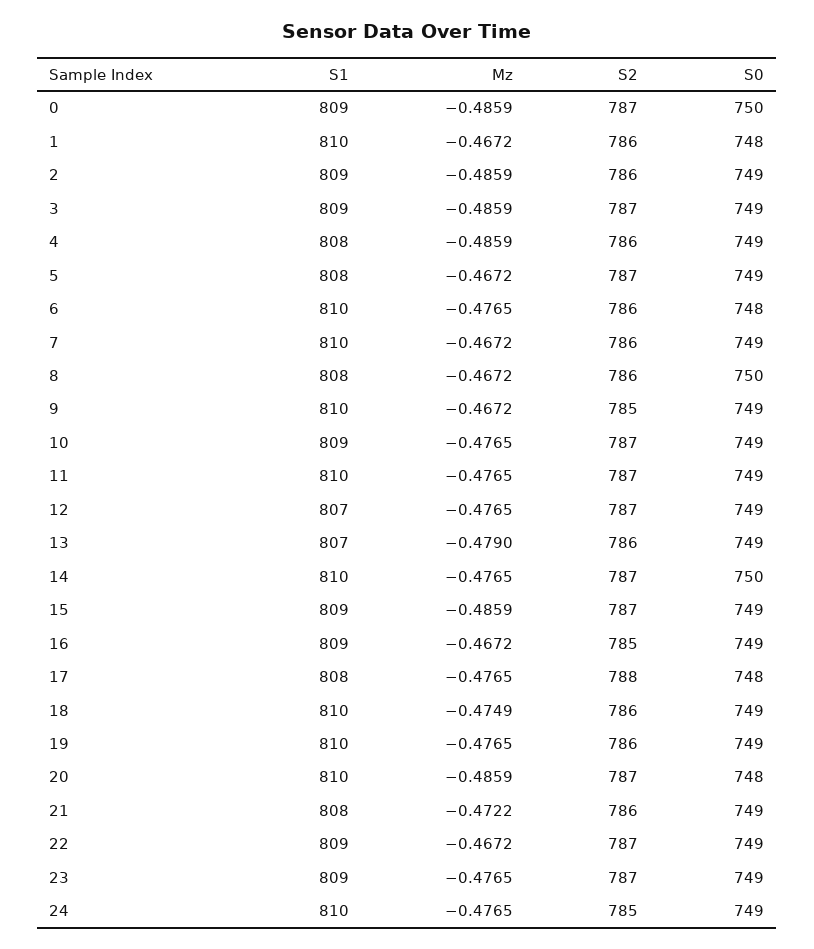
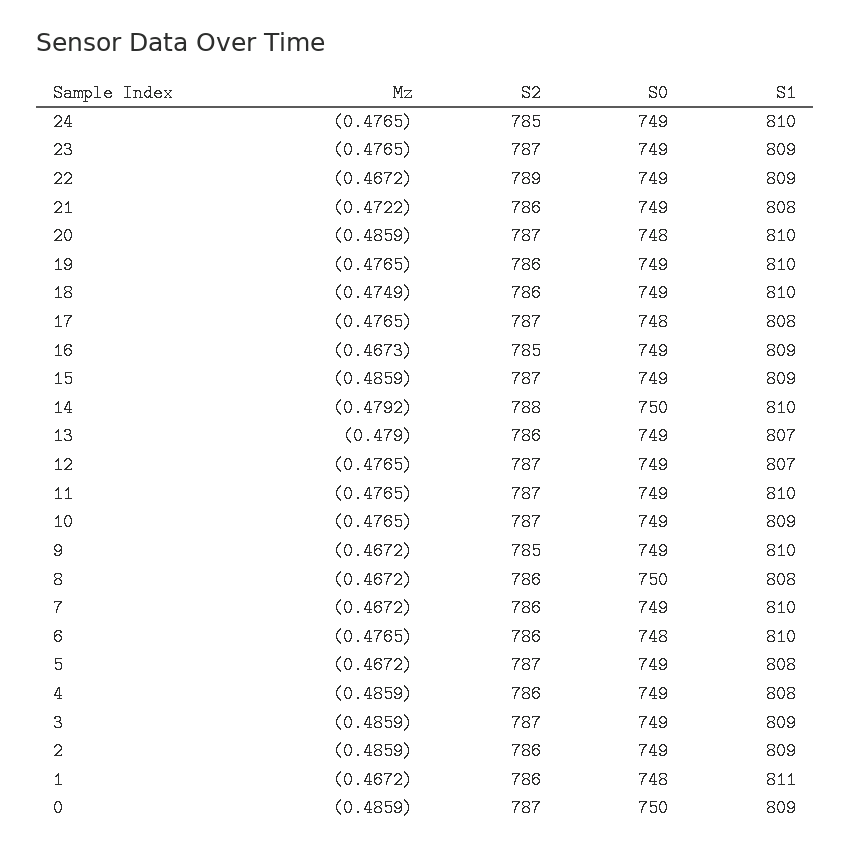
S1, 1: 810 -> 811
Mz, 14: -0.4765 -> -0.4792
S2, 14: 787 -> 788
Mz, 16: -0.4672 -> -0.4673
S2, 17: 788 -> 787
S2, 22: 787 -> 789

